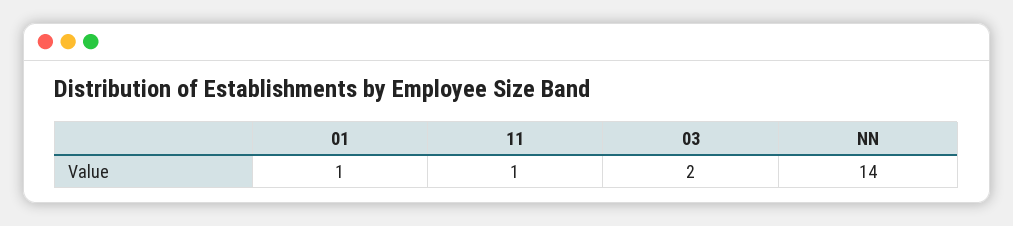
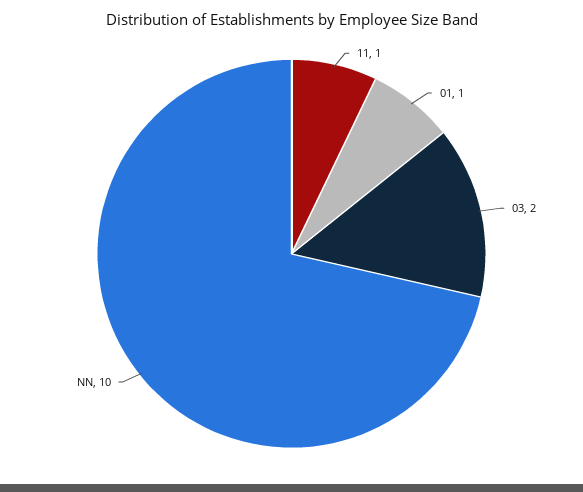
NN: 14 -> 10

